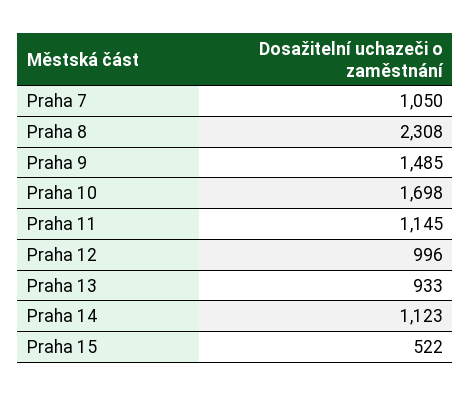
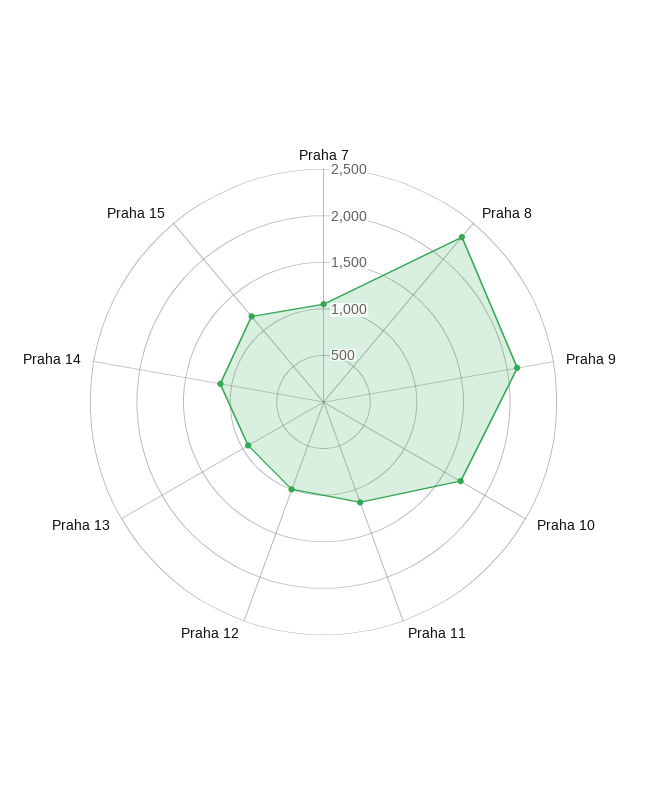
Praha 9: 1485 -> 2100
Praha 15: 522 -> 1200

